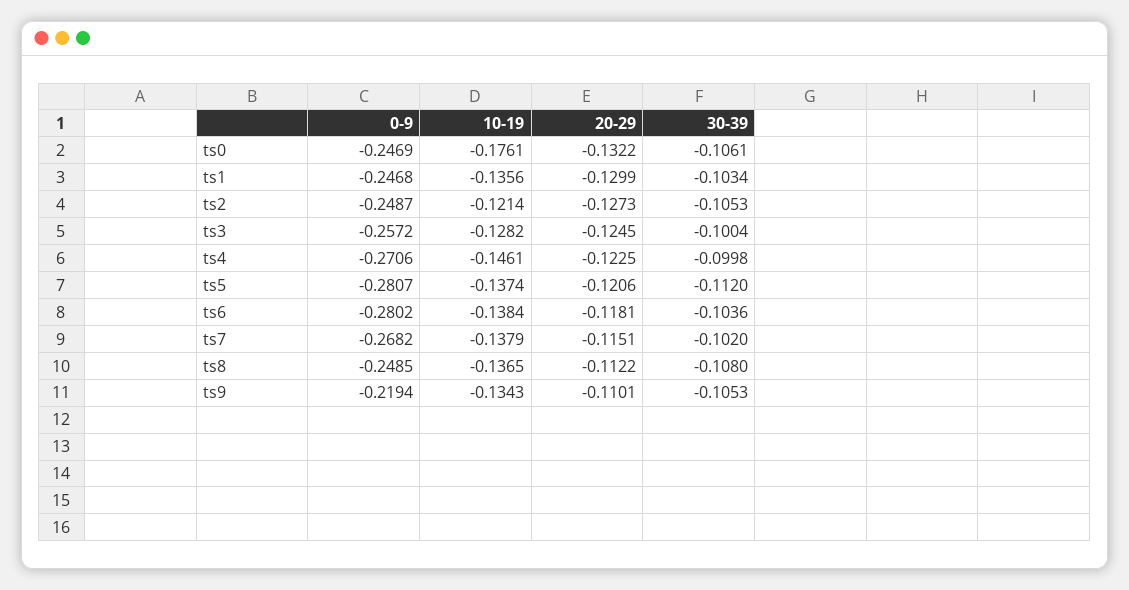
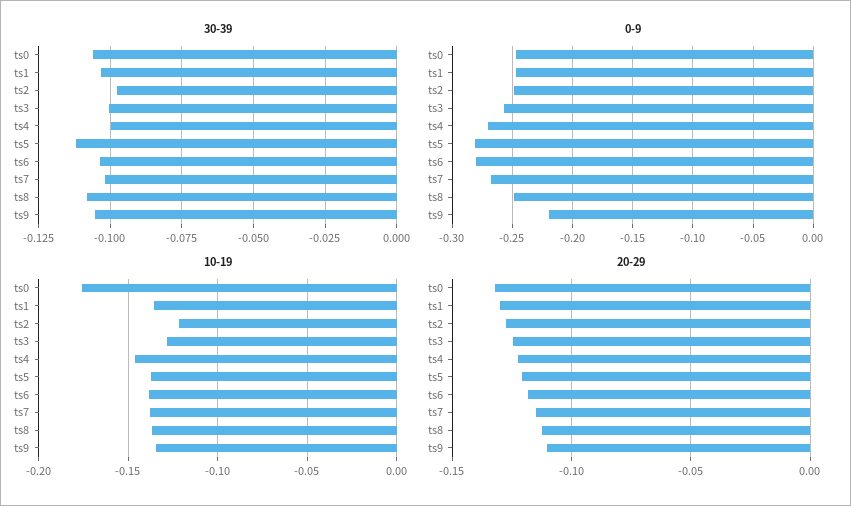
30-39, ts2: -0.1053 -> -0.0975

